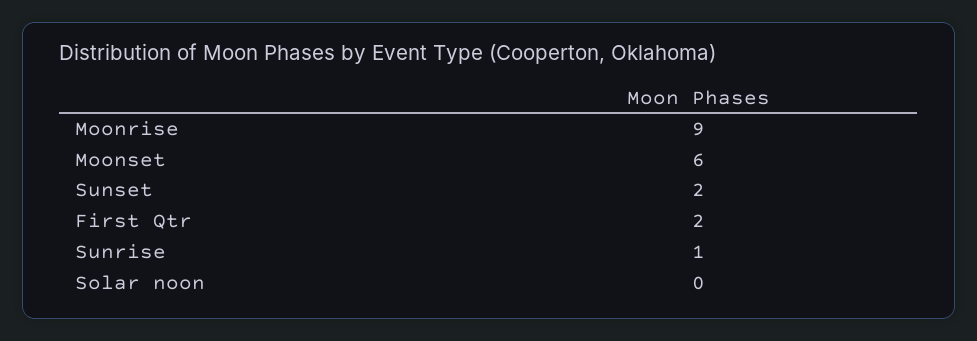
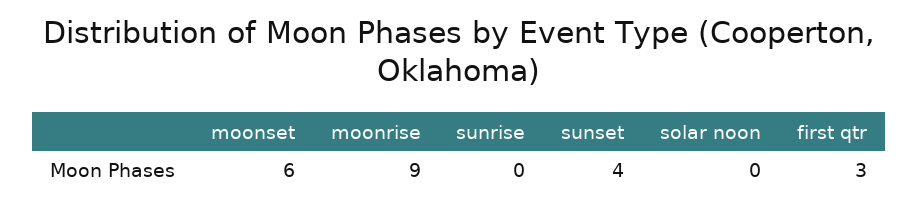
Sunset: 2 -> 4
First Qtr: 2 -> 3
Sunrise: 1 -> 0

